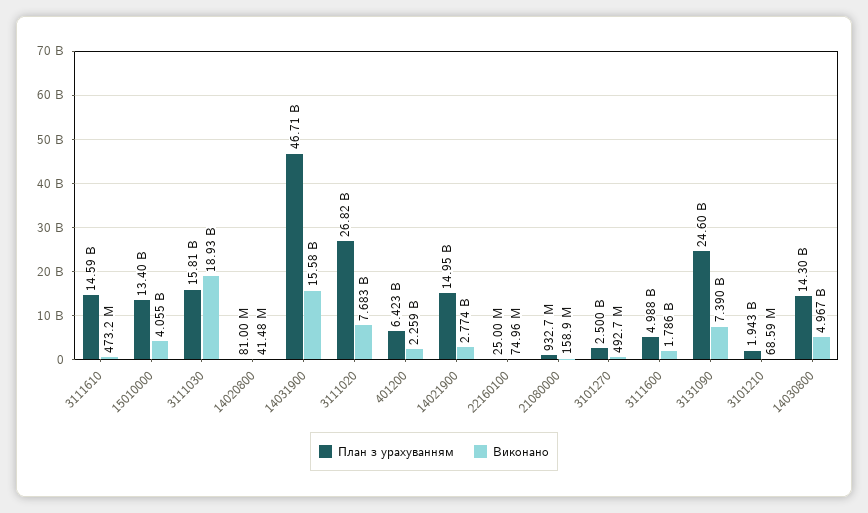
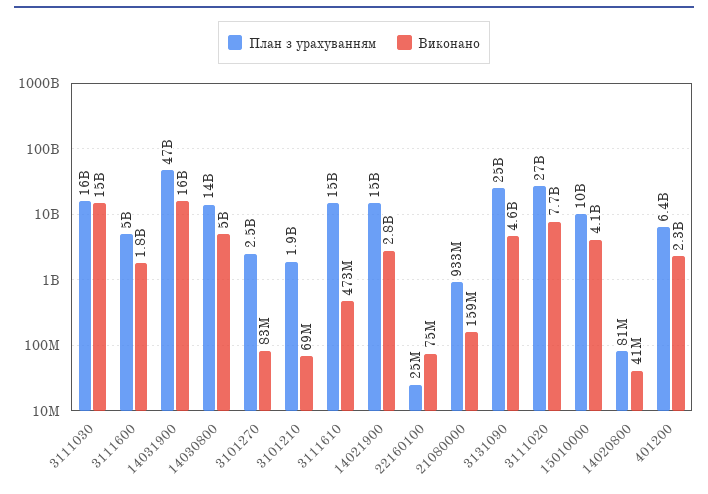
План з урахуванням, 15010000: 13400000000 -> 10000000000
Виконано, 3111030: 18930000000 -> 15000000000
Виконано, 3101270: 492700000 -> 83000000
Виконано, 3131090: 7390000000 -> 4600000000

